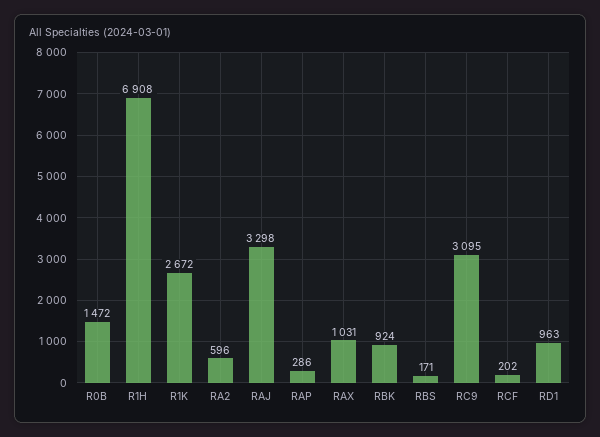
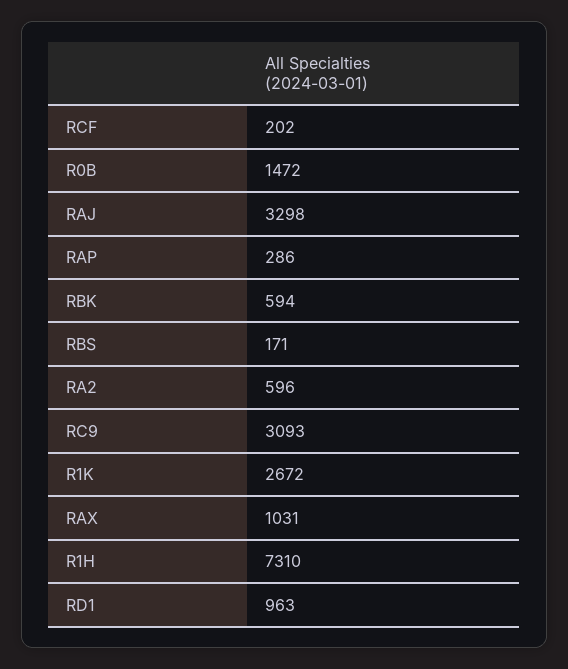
R1H: 6908 -> 7310
RBK: 924 -> 594
RC9: 3095 -> 3093

